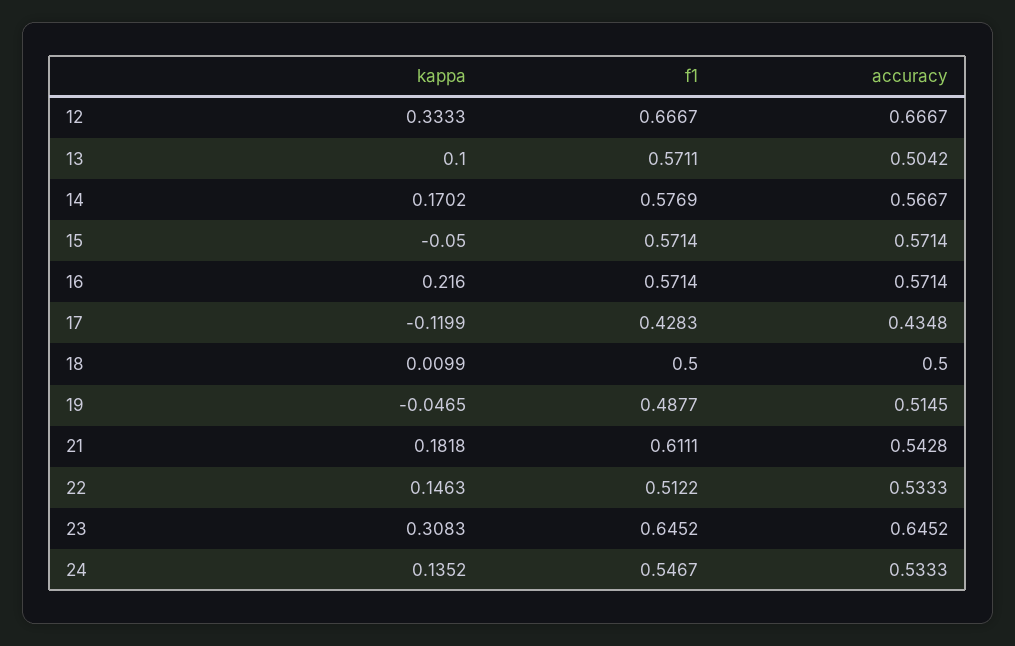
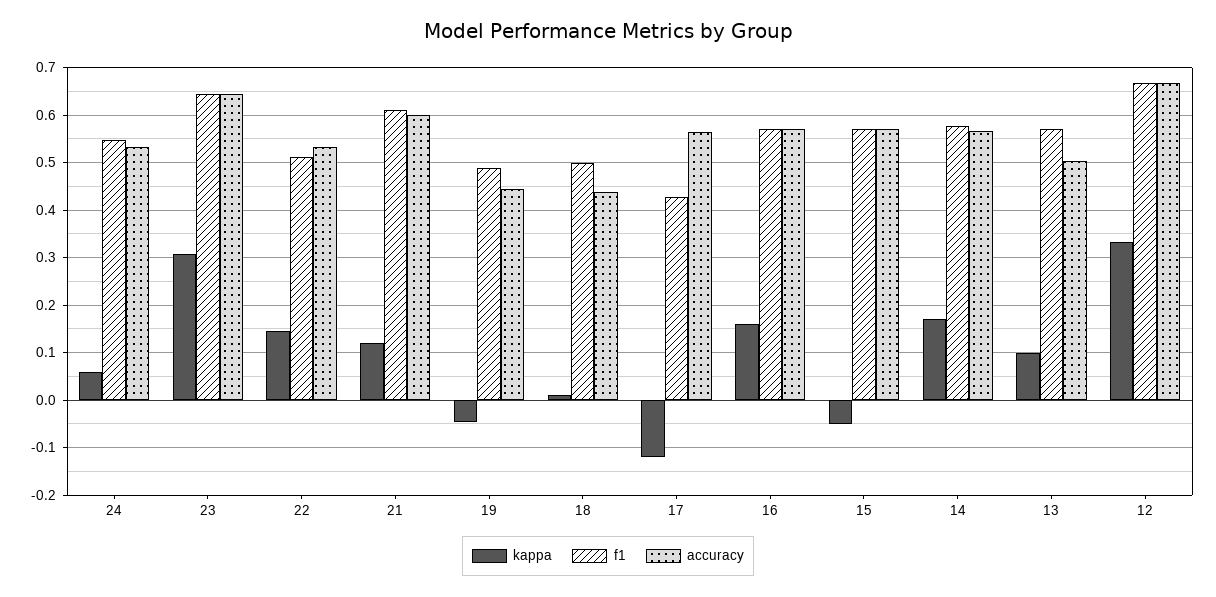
kappa, 16: 0.216 -> 0.16
accuracy, 17: 0.4348 -> 0.56
accuracy, 18: 0.5 -> 0.44
accuracy, 19: 0.5145 -> 0.44
kappa, 21: 0.1818 -> 0.12
accuracy, 21: 0.5428 -> 0.6
kappa, 24: 0.1352 -> 0.06

